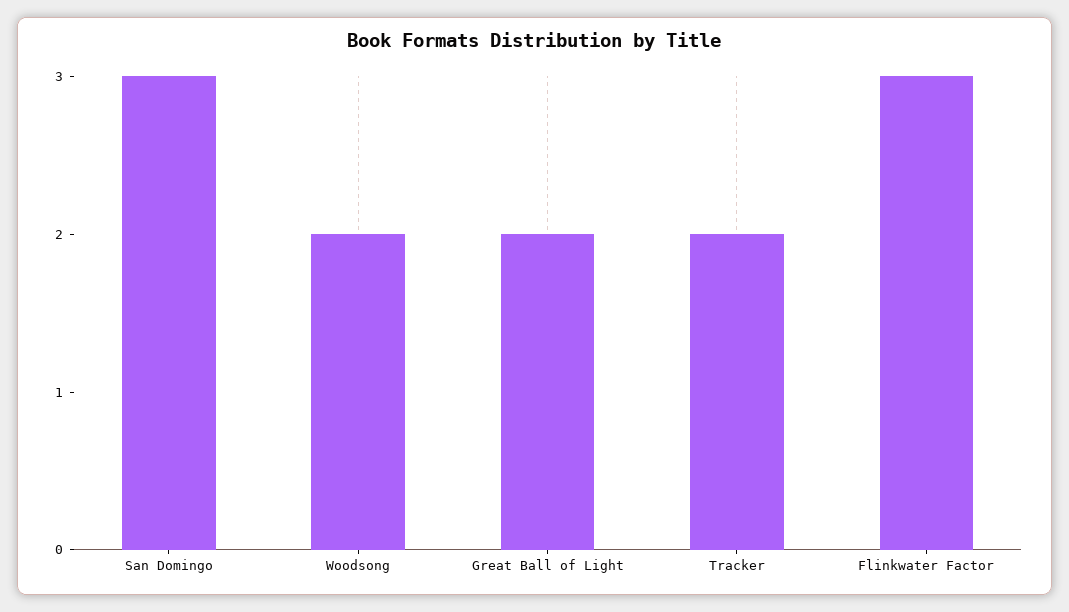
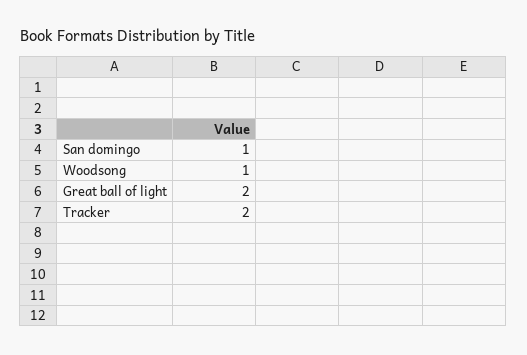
San Domingo: 3 -> 1
Woodsong: 2 -> 1
Flinkwater Factor: 3 -> none

